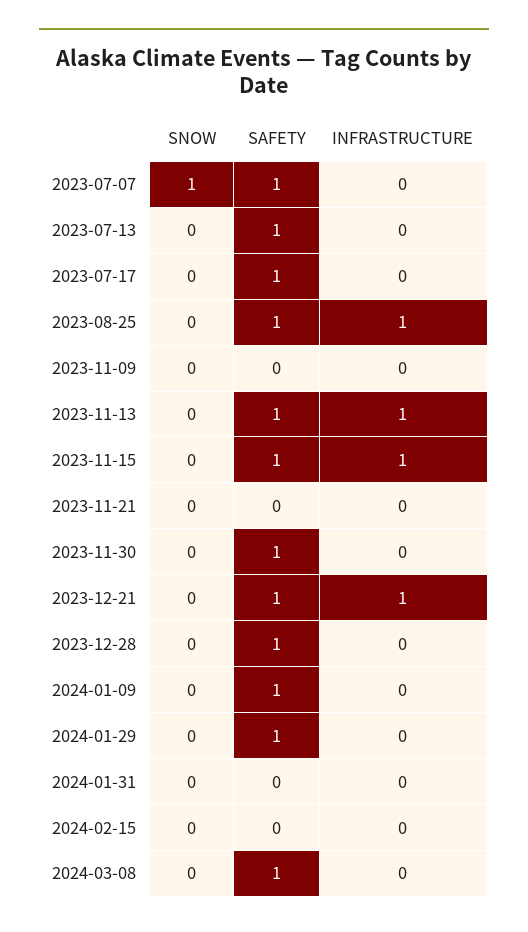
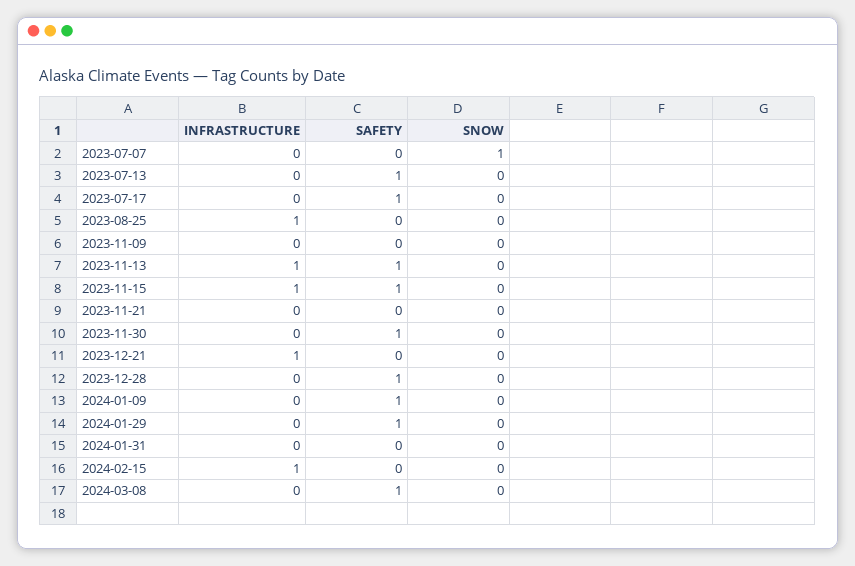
SAFETY, 2023-07-07: 1 -> 0
SAFETY, 2023-08-25: 1 -> 0
SAFETY, 2023-12-21: 1 -> 0
INFRASTRUCTURE, 2024-02-15: 0 -> 1

